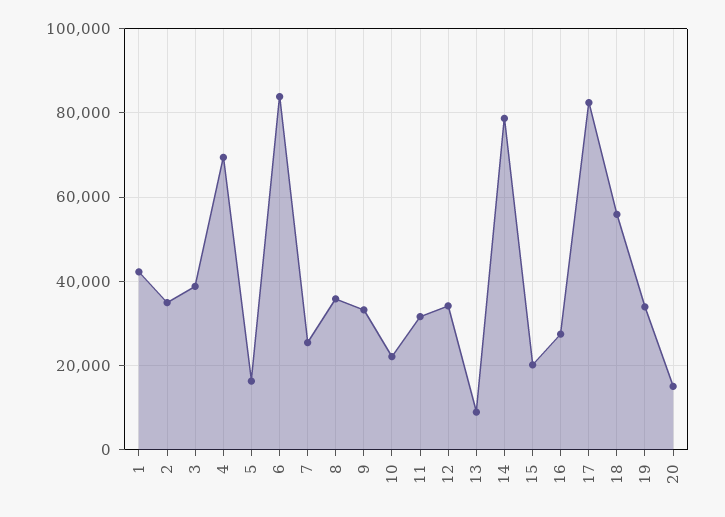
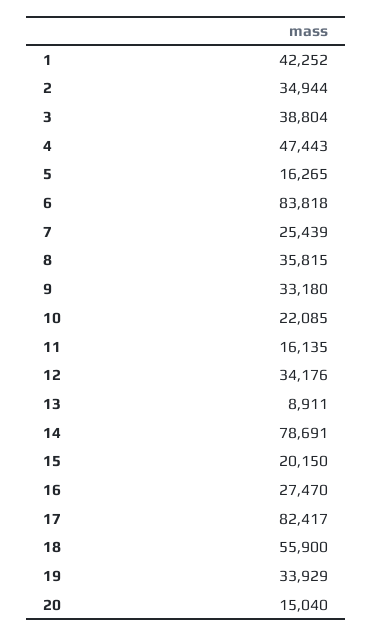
4: 70000 -> 47443
11: 32000 -> 16135

